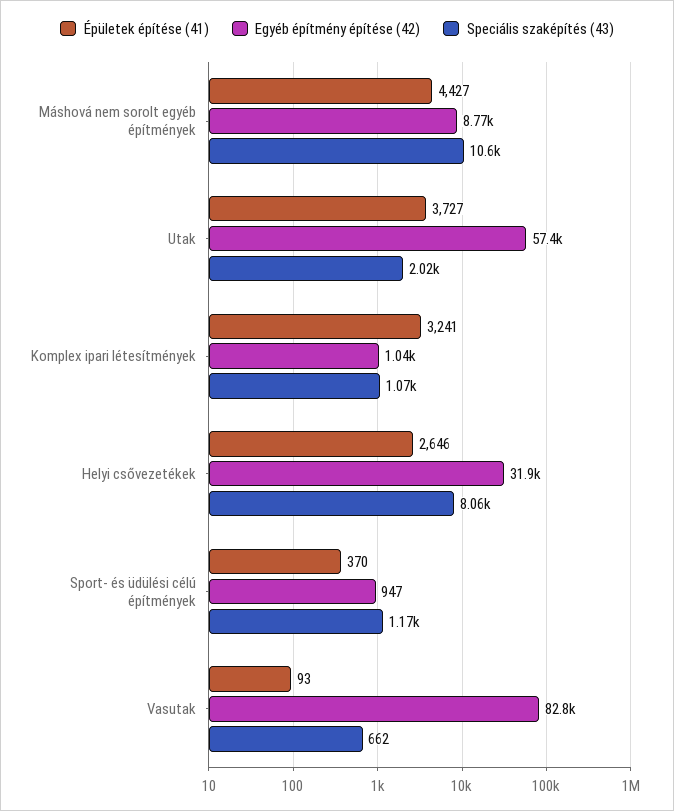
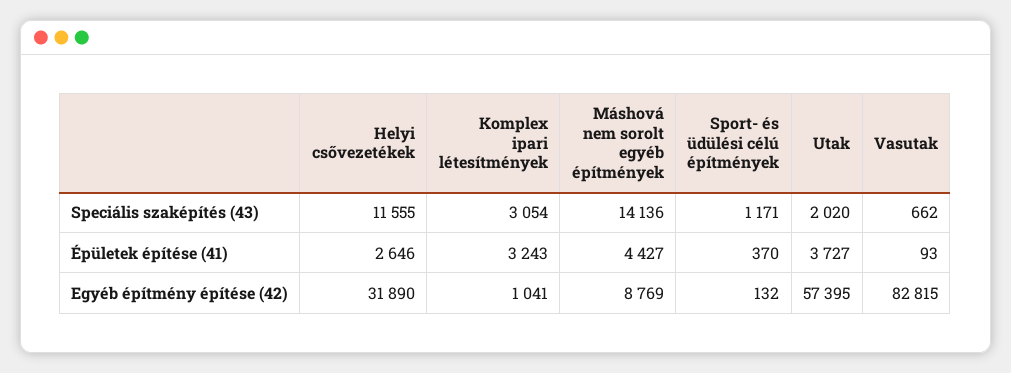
Speciális szaképítés (43), Máshová nem sorolt egyéb építmények: 10600 -> 14136
Épületek építése (41), Komplex ipari létesítmények: 3241 -> 3243
Speciális szaképítés (43), Komplex ipari létesítmények: 1070 -> 3054
Speciális szaképítés (43), Helyi csővezetékek: 8060 -> 11555
Egyéb építmény építése (42), Sport- és üdülési célú építmények: 947 -> 132

